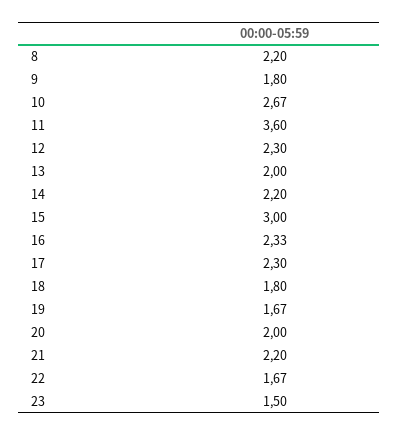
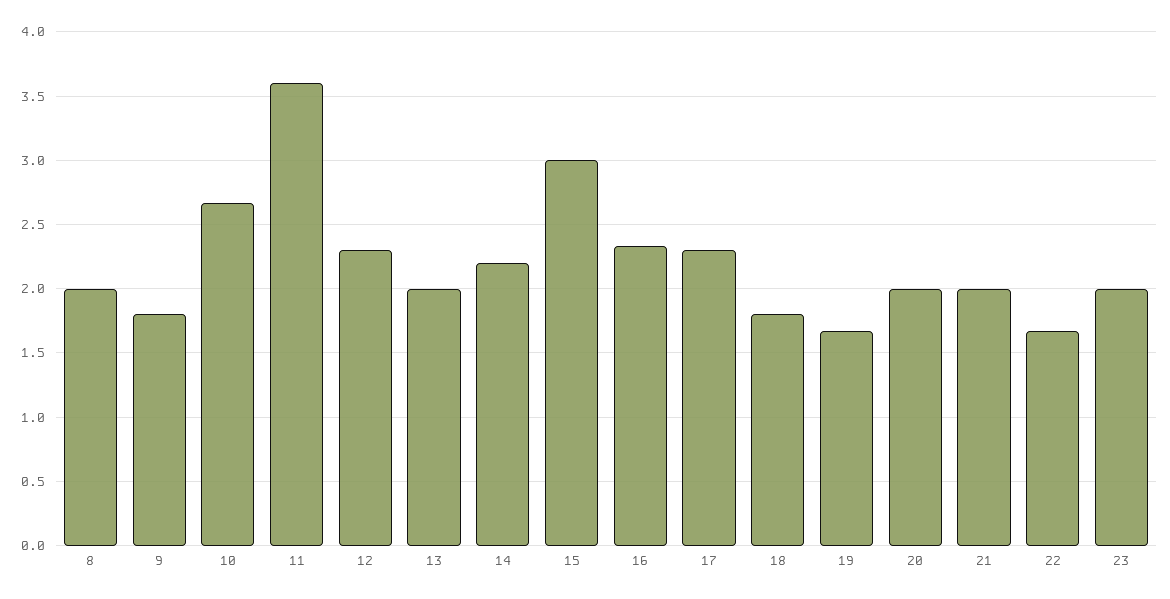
8: 2.2 -> 2
21: 2.2 -> 2
23: 1.5 -> 2

